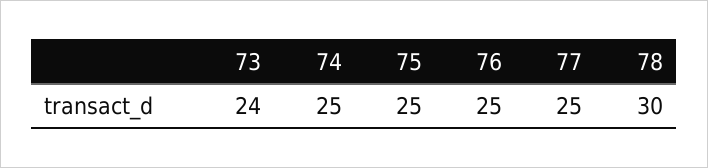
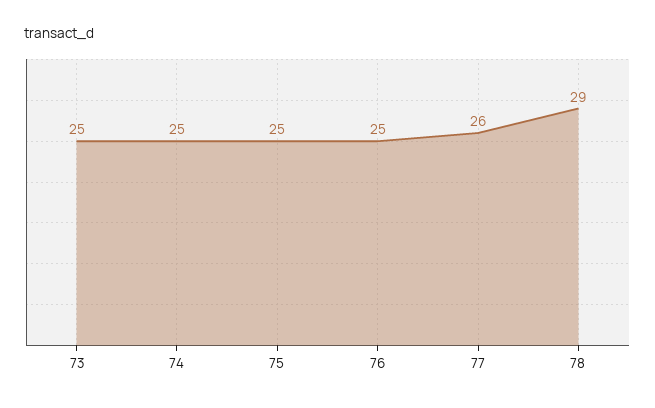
73: 24 -> 25
77: 25 -> 26
78: 30 -> 29

